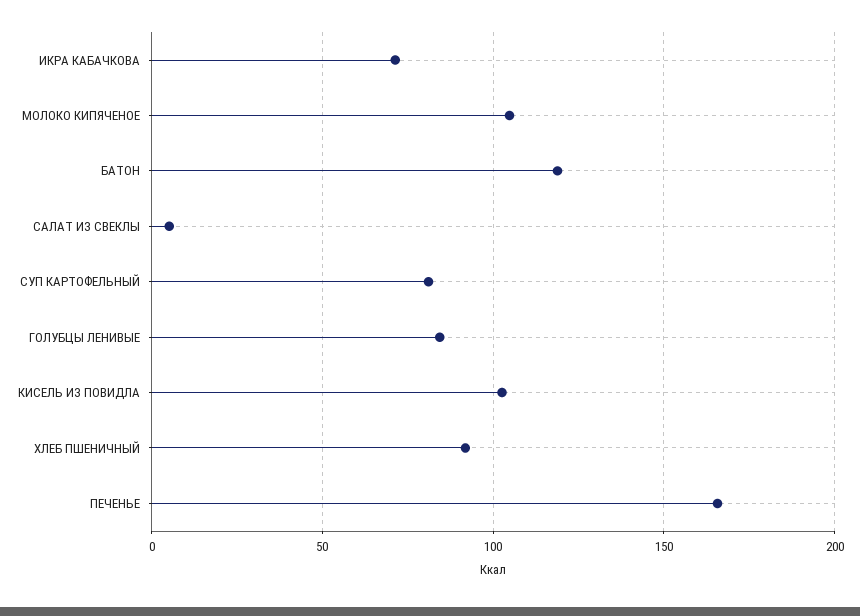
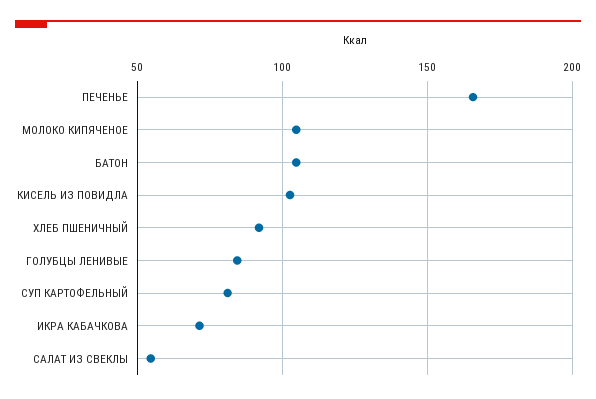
БАТОН: 120 -> 105
САЛАТ ИЗ СВЕКЛЫ: 5 -> 55

